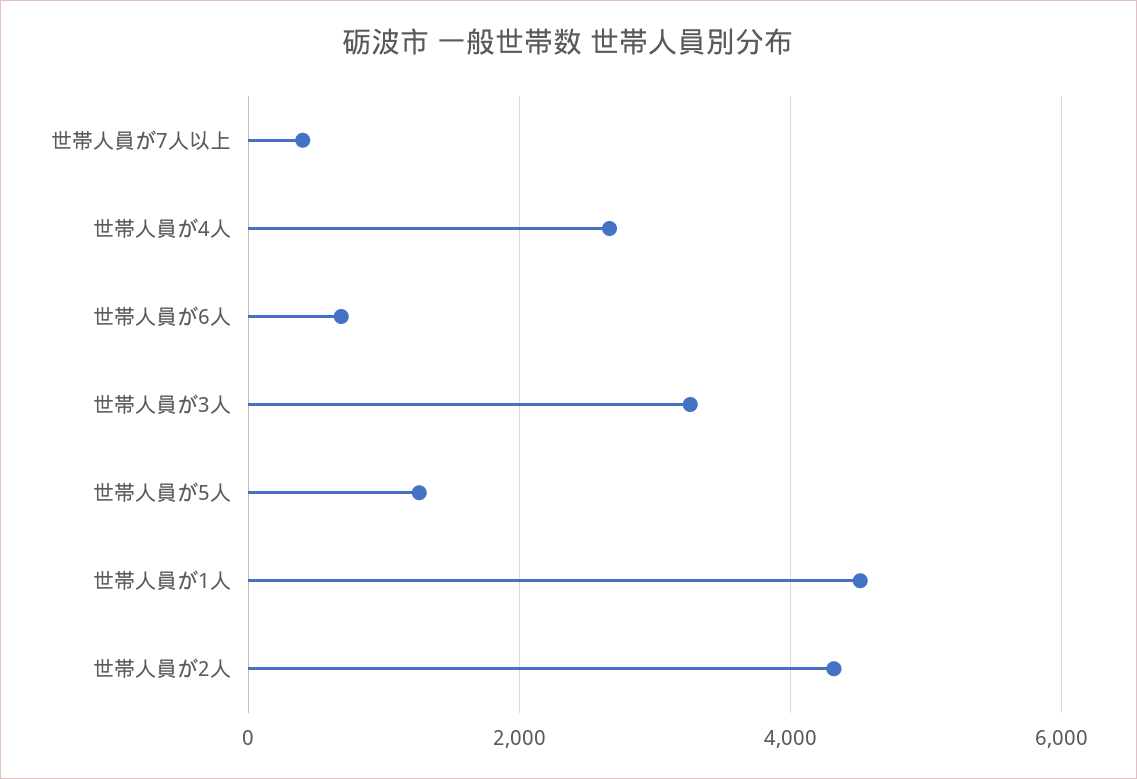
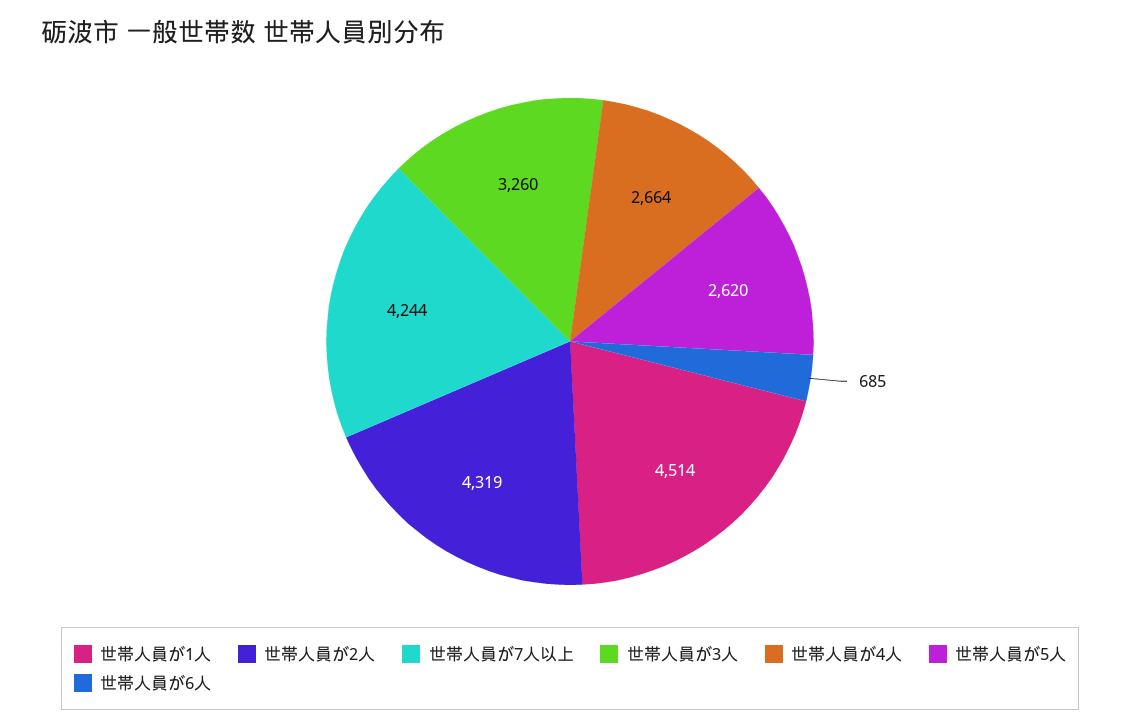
世帯人員が7人以上: 400 -> 4244
世帯人員が5人: 1200 -> 2620

